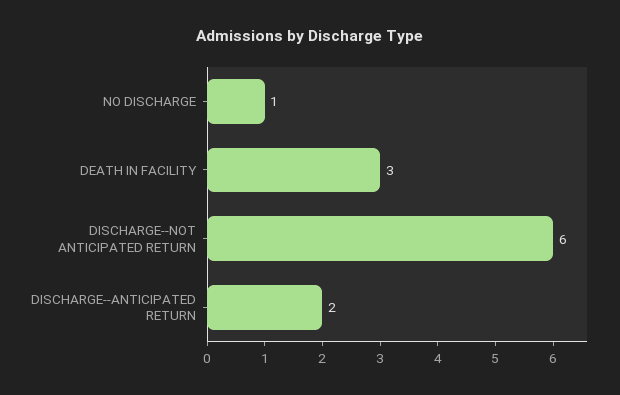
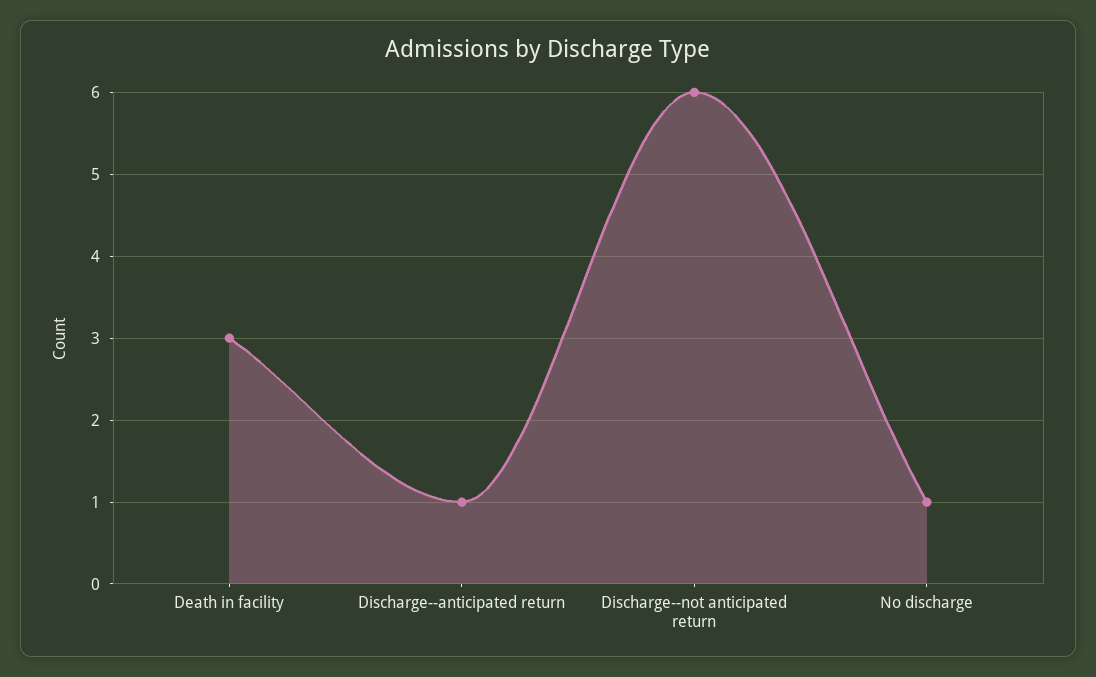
DISCHARGE--ANTICIPATED RETURN: 2 -> 1

